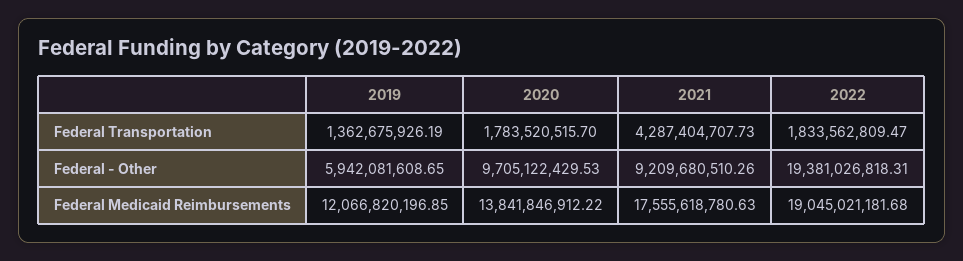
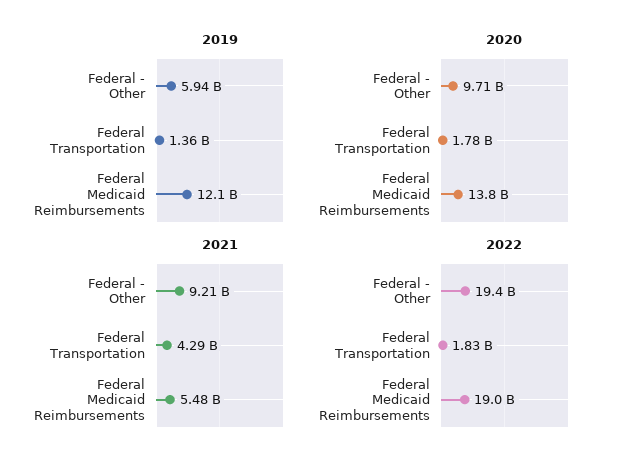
2021, Federal Medicaid Reimbursements: 17555618780.63 -> 5480000000

